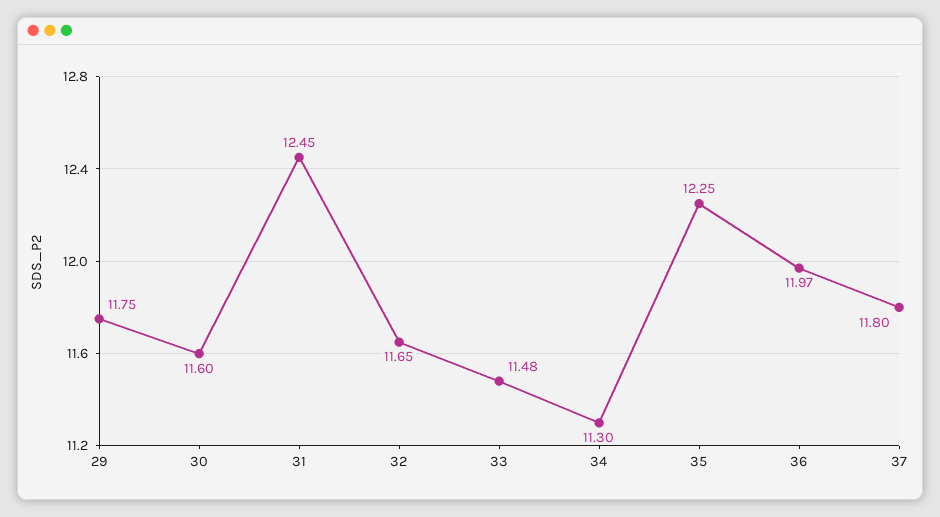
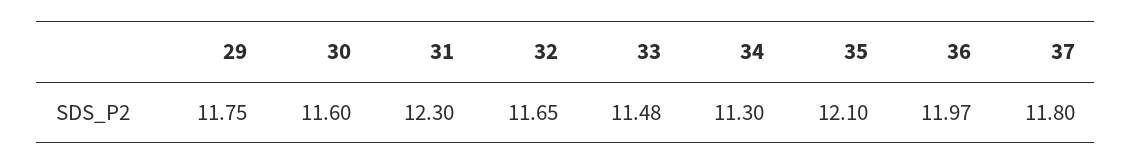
31: 12.45 -> 12.3
35: 12.25 -> 12.1

